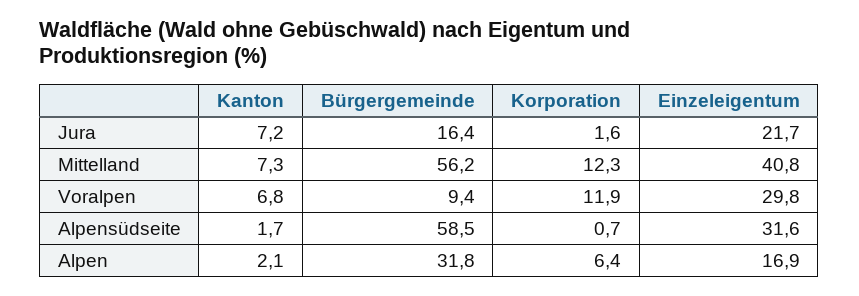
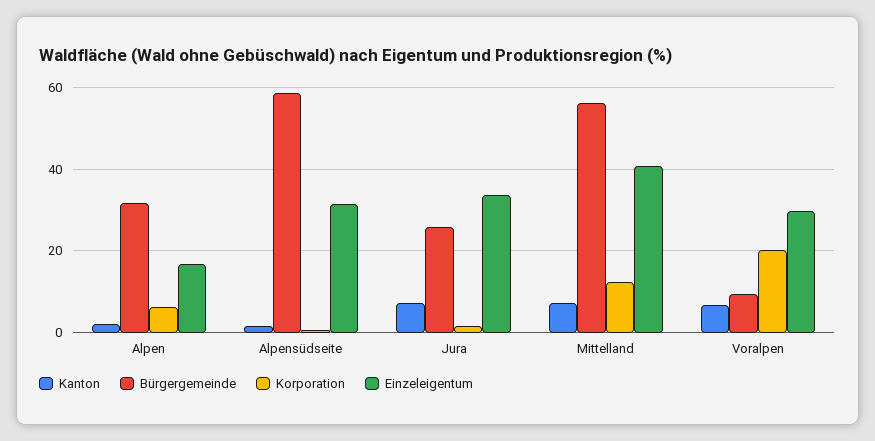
Bürgergemeinde, Jura: 16.4 -> 26
Einzeleigentum, Jura: 21.7 -> 34
Korporation, Voralpen: 11.9 -> 20

